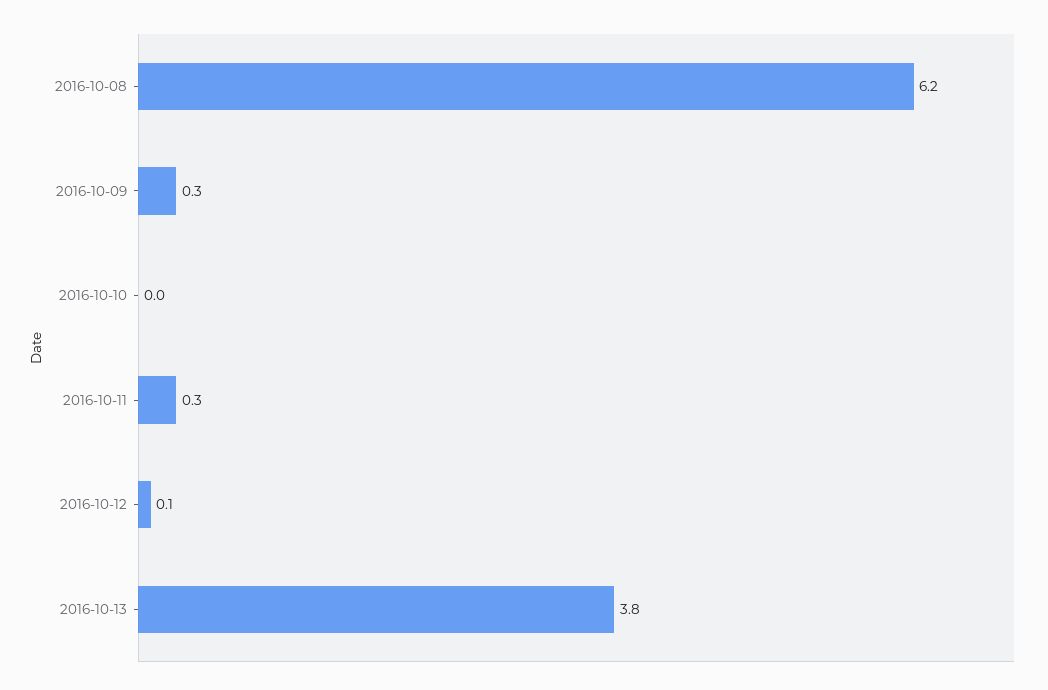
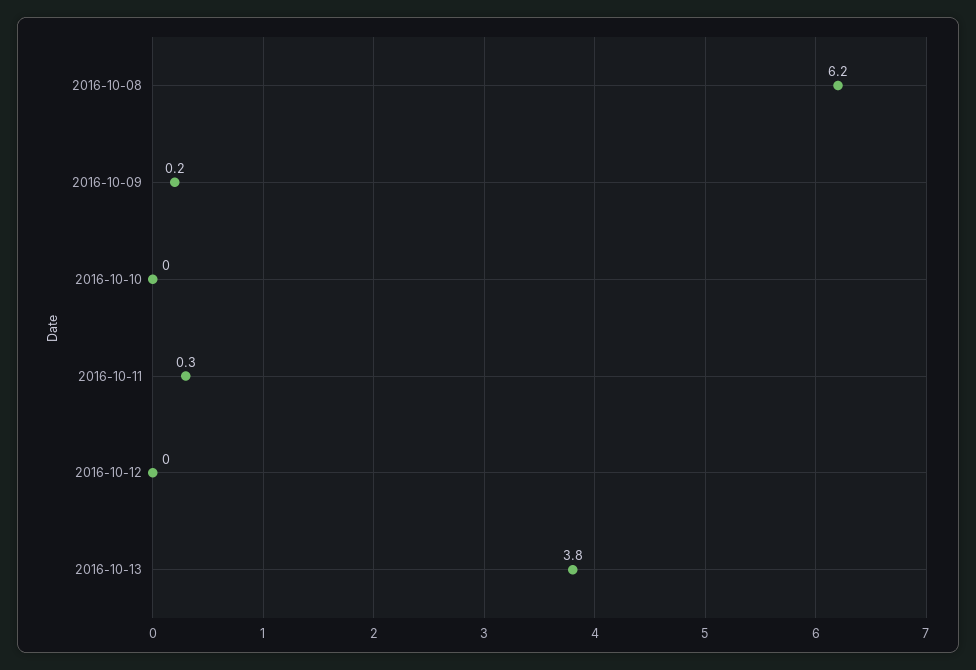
2016-10-09: 0.3 -> 0.2
2016-10-12: 0.1 -> 0

